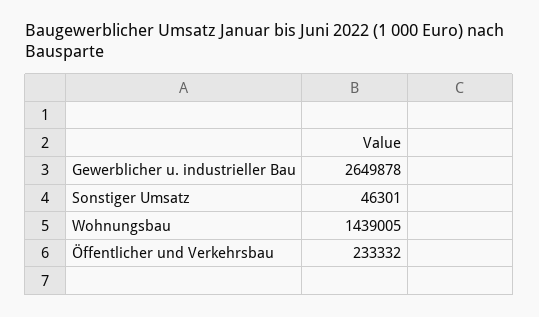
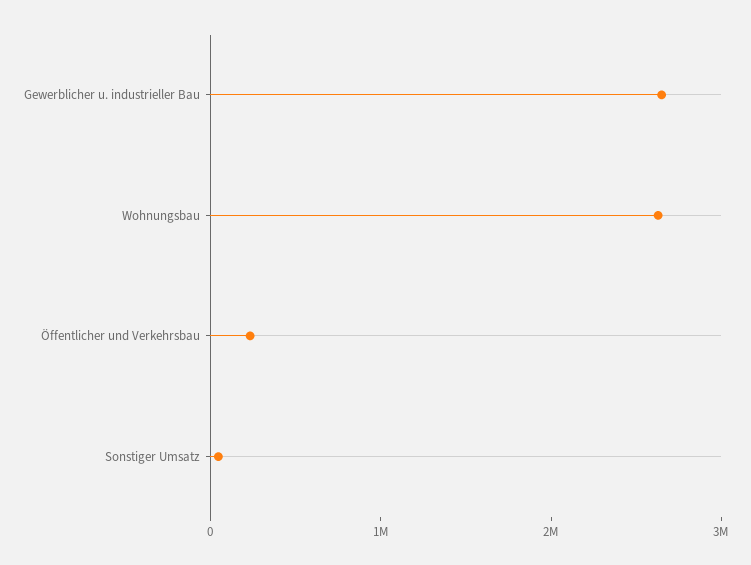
Wohnungsbau: 1439005 -> 2600000

